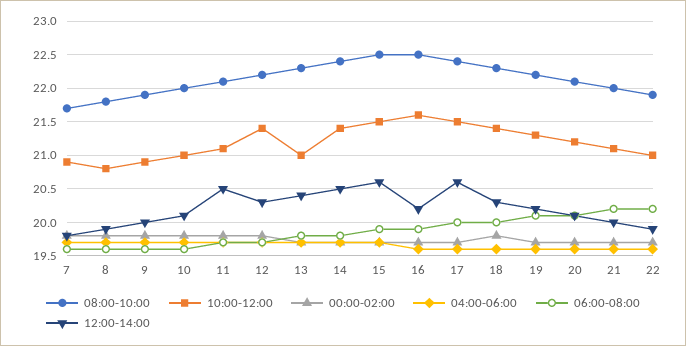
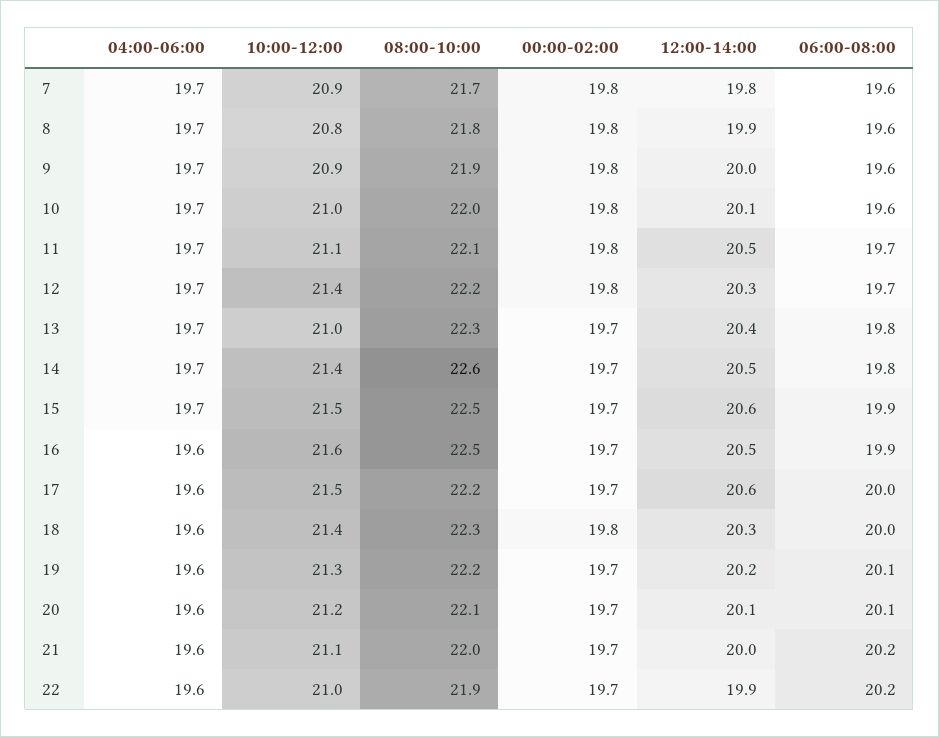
08:00-10:00, 14: 22.4 -> 22.6
12:00-14:00, 16: 20.2 -> 20.5
08:00-10:00, 17: 22.4 -> 22.2

